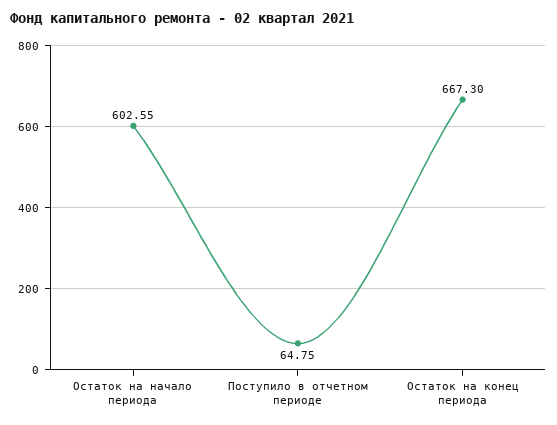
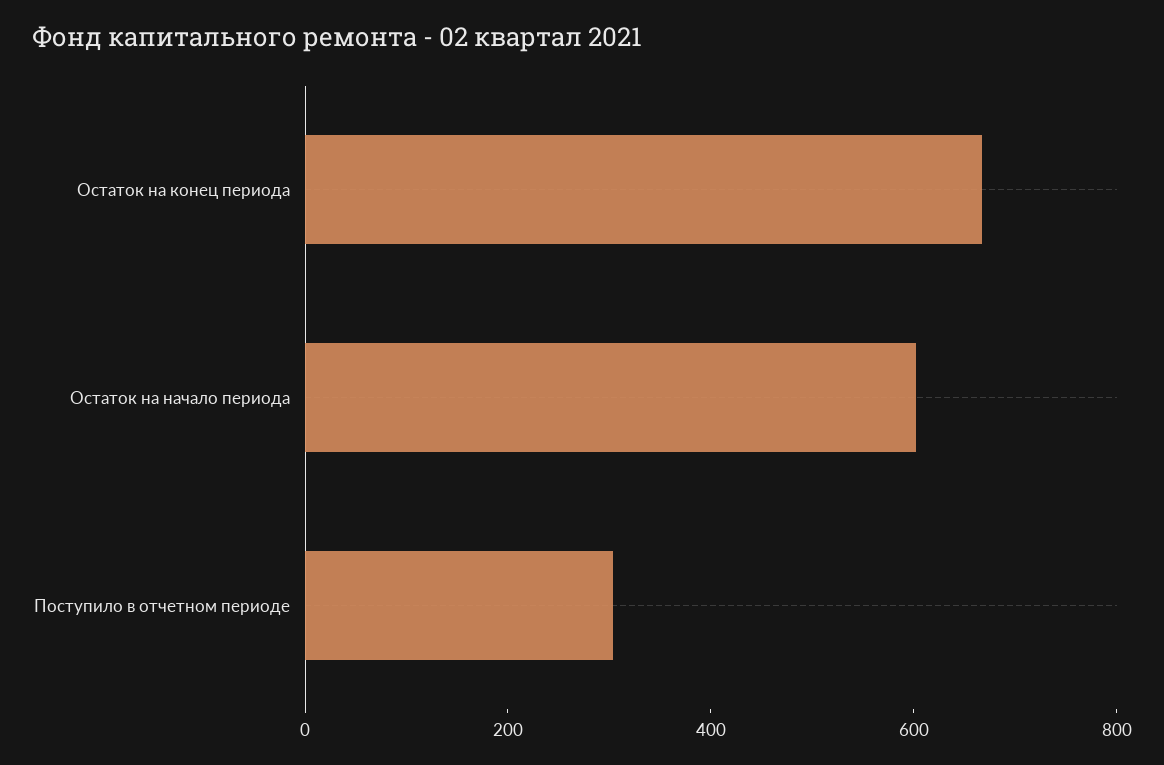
Поступило в отчетном периоде: 64.75 -> 300

